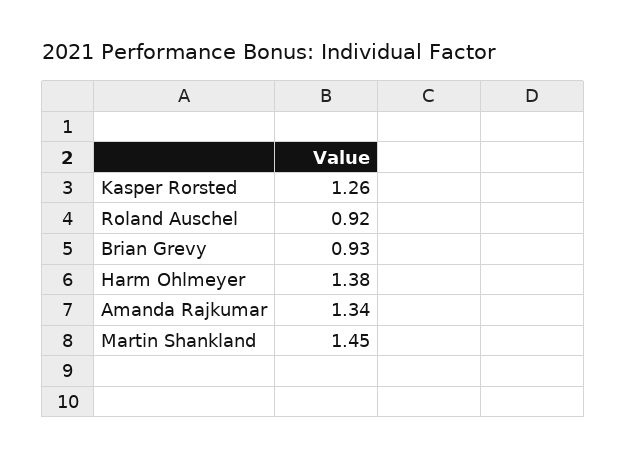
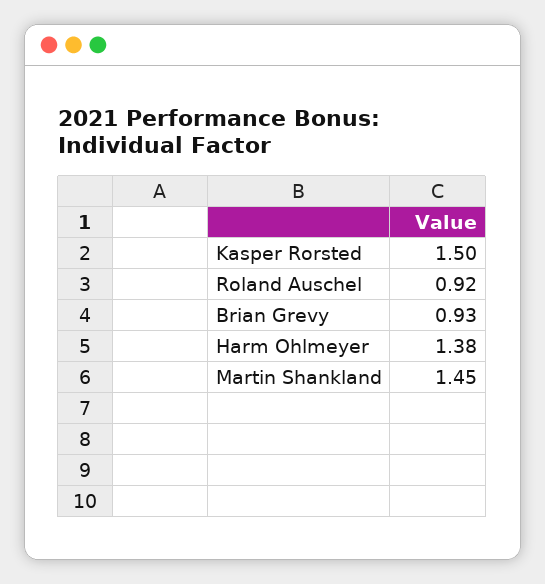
Kasper Rorsted: 1.26 -> 1.5
Amanda Rajkumar: 1.34 -> none

